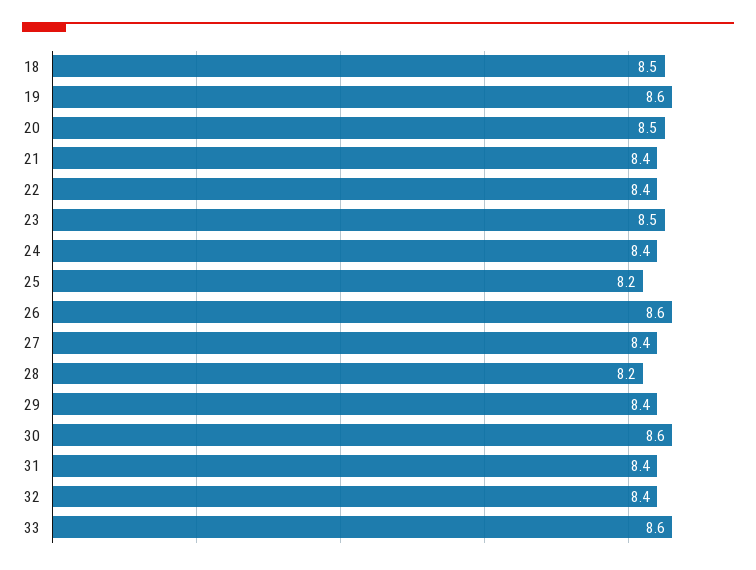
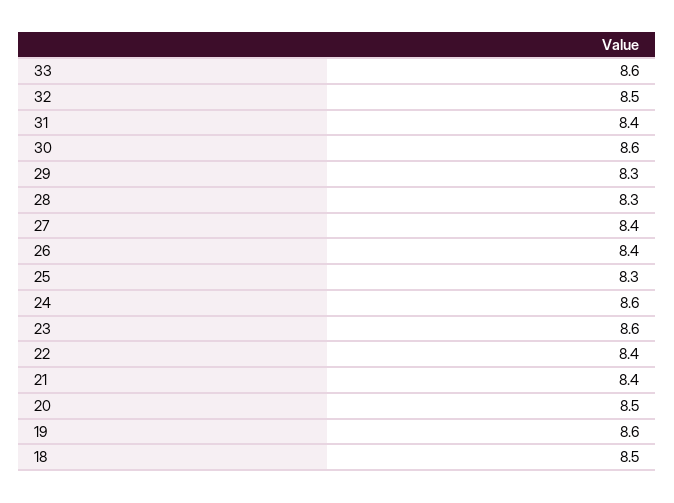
23: 8.5 -> 8.6
24: 8.4 -> 8.6
25: 8.2 -> 8.3
26: 8.6 -> 8.4
28: 8.2 -> 8.3
29: 8.4 -> 8.3
32: 8.4 -> 8.5

